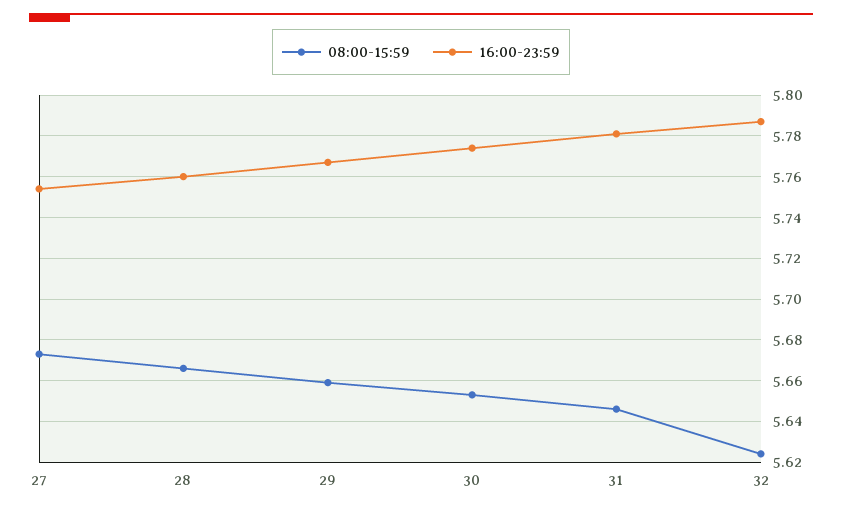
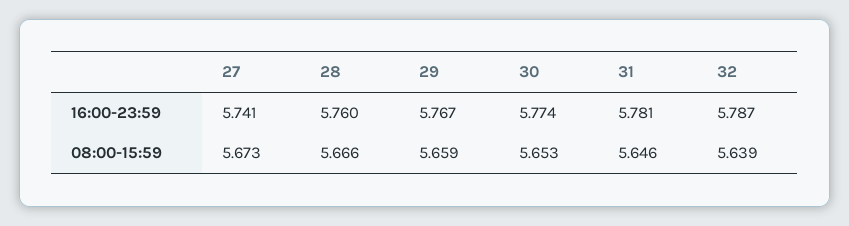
16:00-23:59, 27: 5.755 -> 5.741
08:00-15:59, 32: 5.625 -> 5.639

